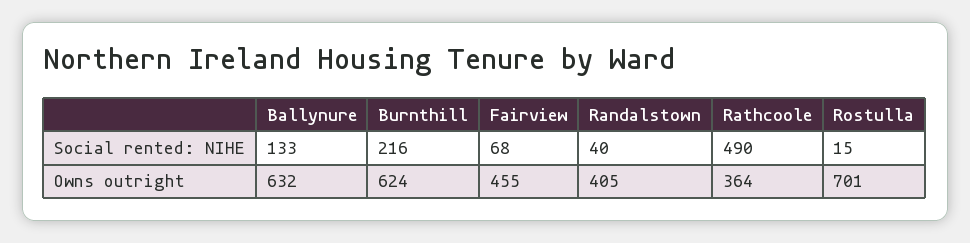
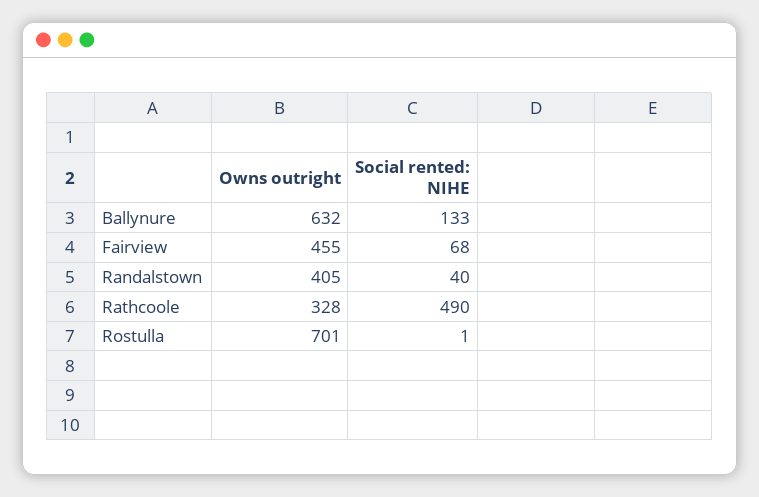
Burnthill, Social rented: NIHE: 216 -> none
Rostulla, Social rented: NIHE: 15 -> 1
Burnthill, Owns outright: 624 -> none
Rathcoole, Owns outright: 364 -> 328

